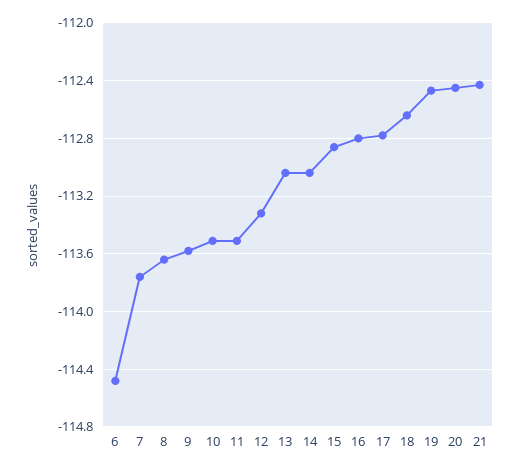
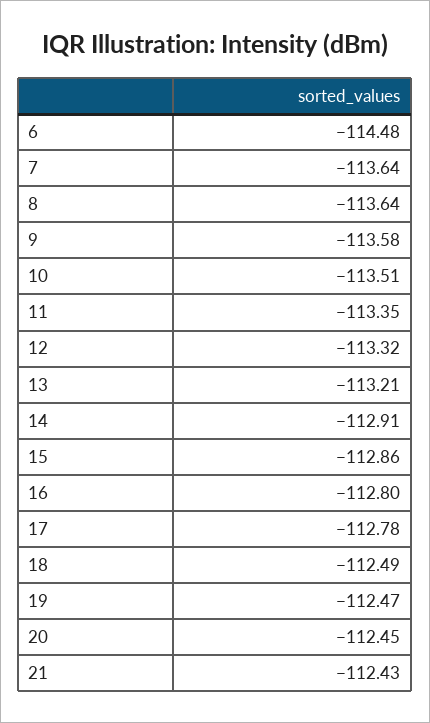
7: -113.75 -> -113.64
11: -113.5 -> -113.35
13: -113.05 -> -113.21
14: -113.05 -> -112.91
18: -112.65 -> -112.49

